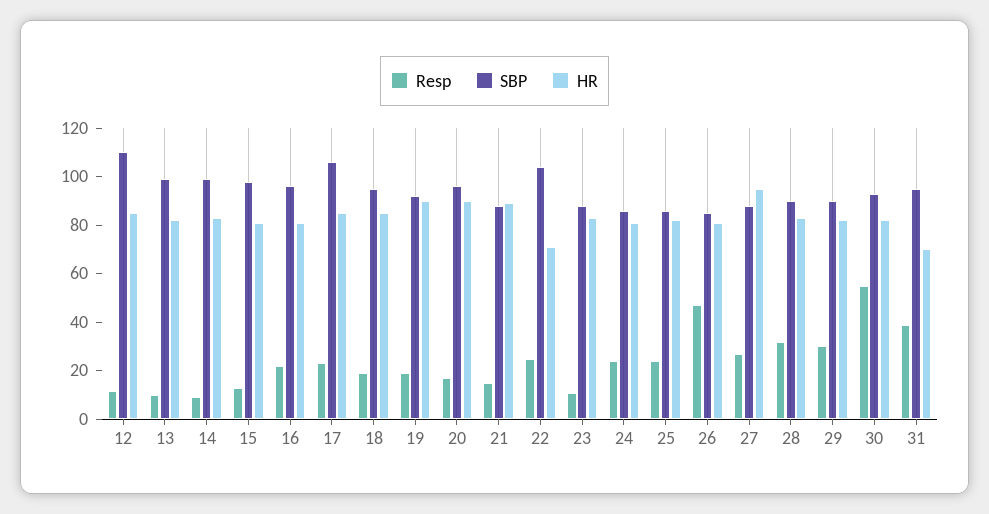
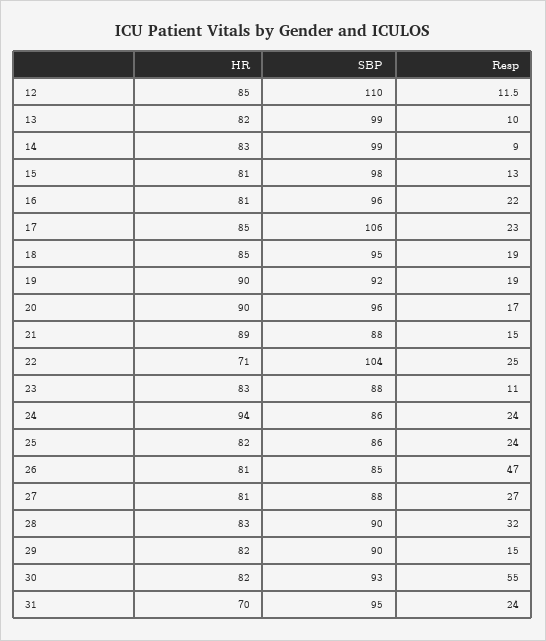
HR, 24: 80 -> 94
HR, 27: 95 -> 81
Resp, 29: 30 -> 15
Resp, 31: 40 -> 24

